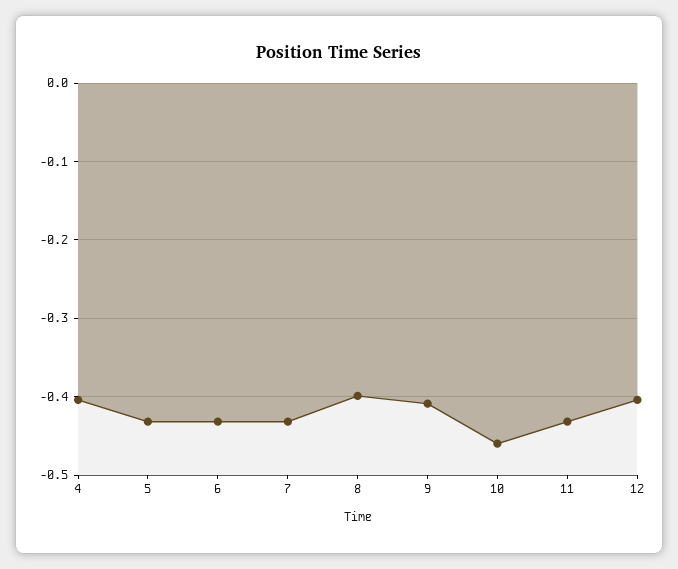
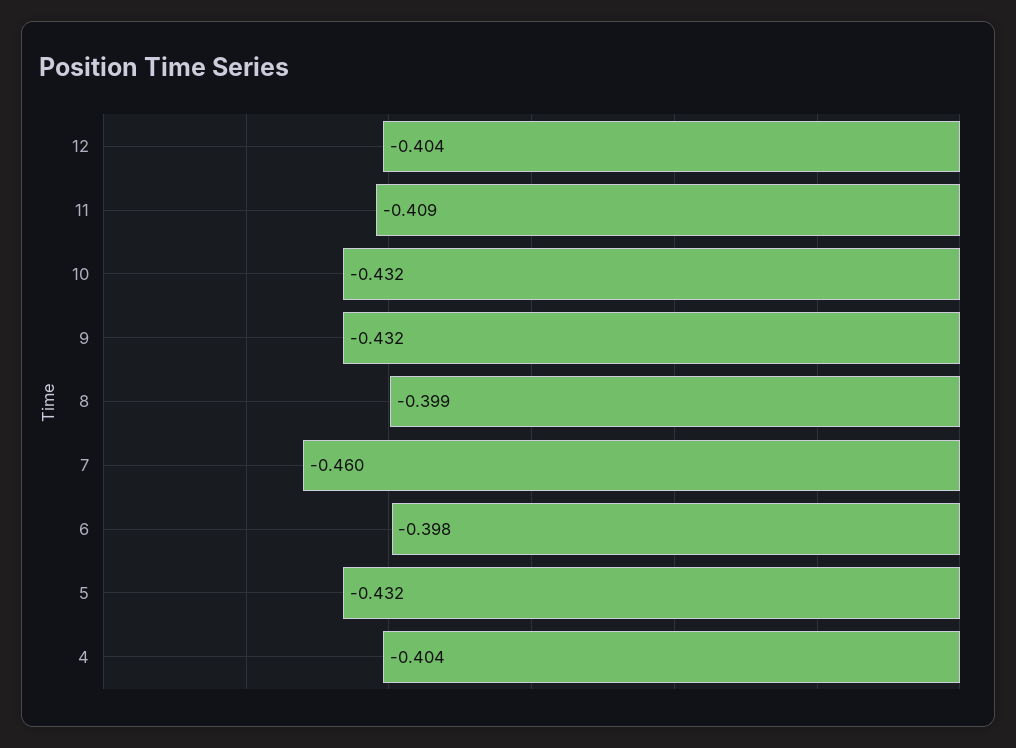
6: -0.43 -> -0.398
7: -0.43 -> -0.46
9: -0.41 -> -0.432
10: -0.46 -> -0.432
11: -0.43 -> -0.409

